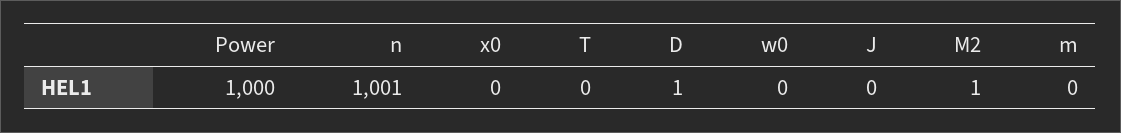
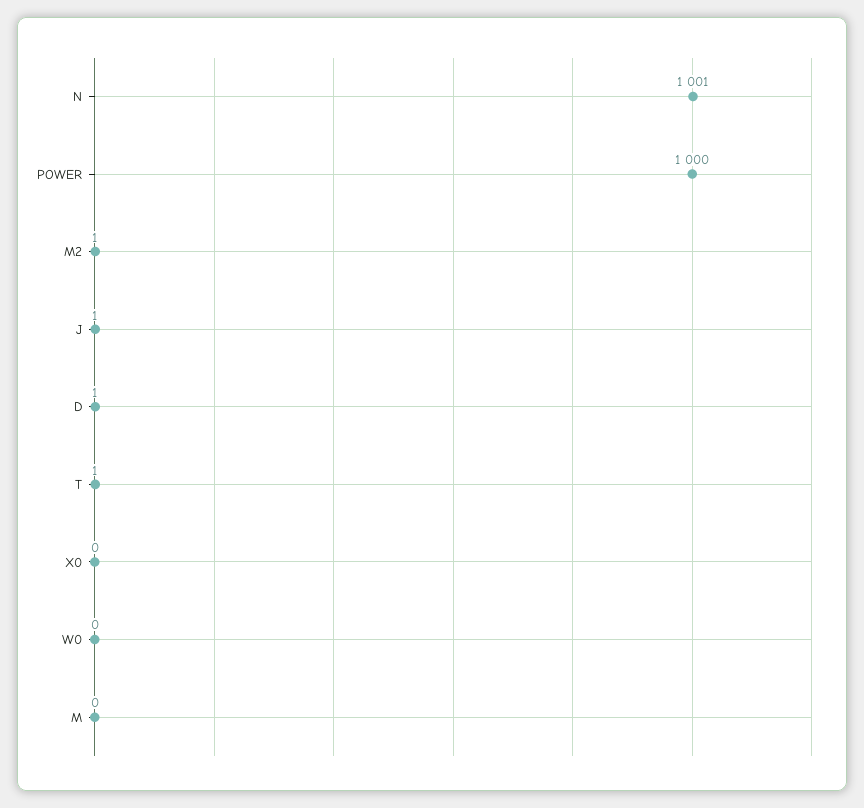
T: 0 -> 1
J: 0 -> 1

